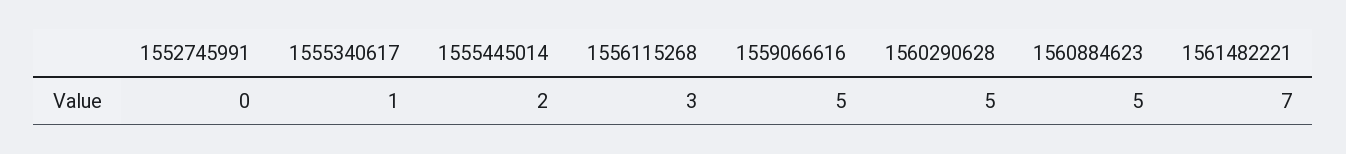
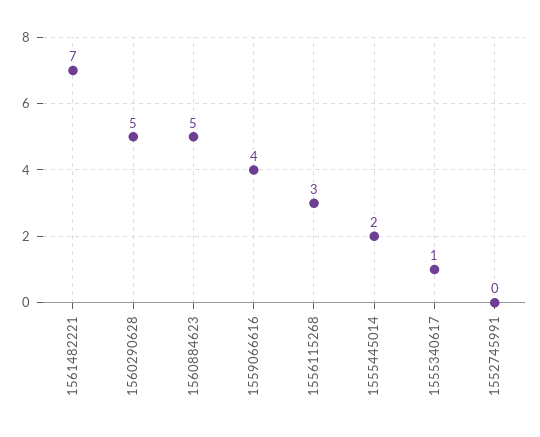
1559066616: 5 -> 4

